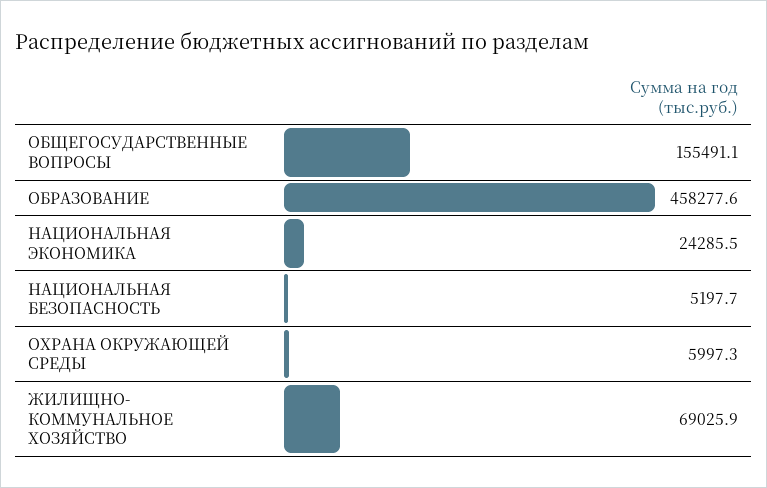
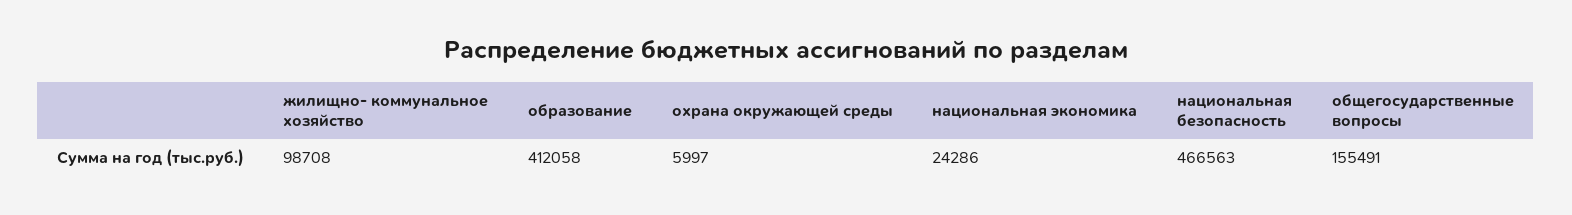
ОБРАЗОВАНИЕ: 458277.6 -> 412058
НАЦИОНАЛЬНАЯ БЕЗОПАСНОСТЬ: 5197.7 -> 466563
ЖИЛИЩНО- КОММУНАЛЬНОЕ ХОЗЯЙСТВО: 69025.9 -> 98708

